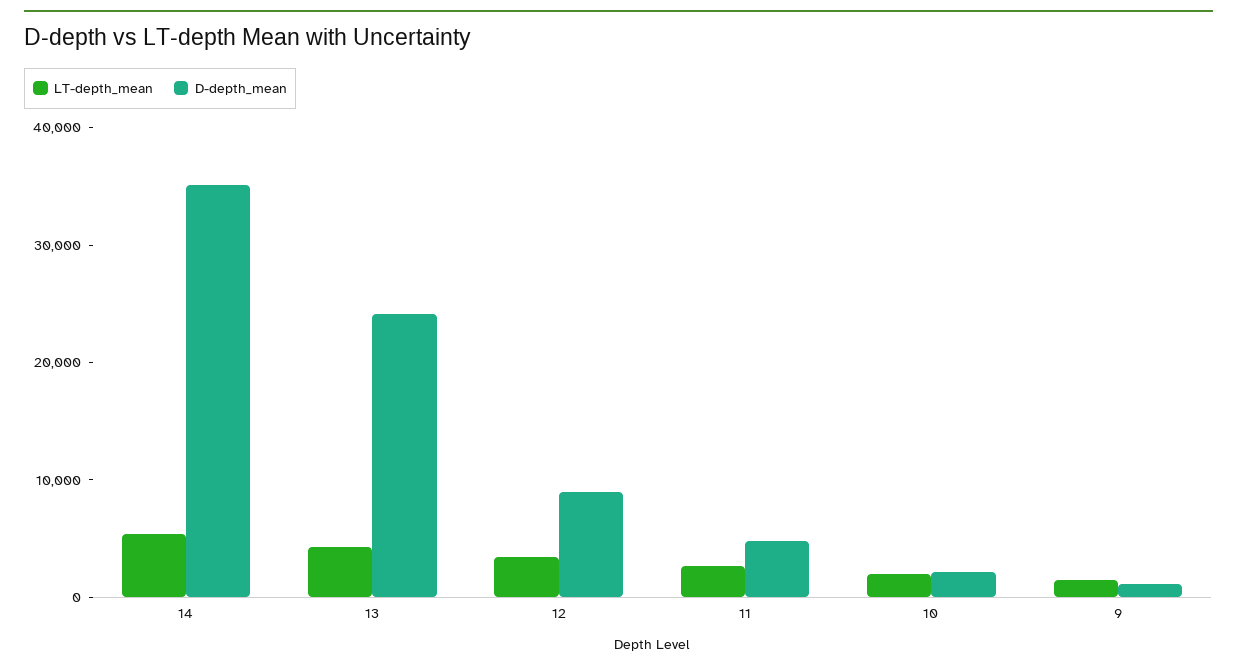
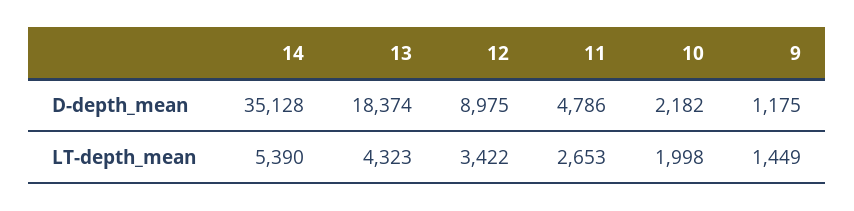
D-depth_mean, 13: 24000 -> 18374

